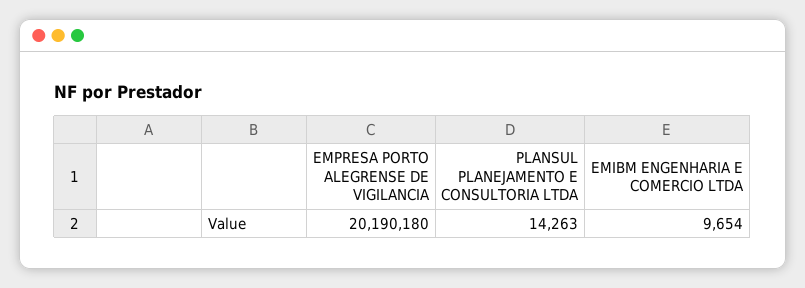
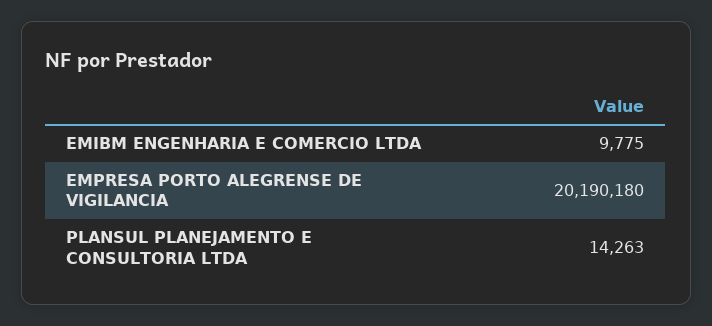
EMIBM ENGENHARIA E COMERCIO LTDA: 9654 -> 9775

